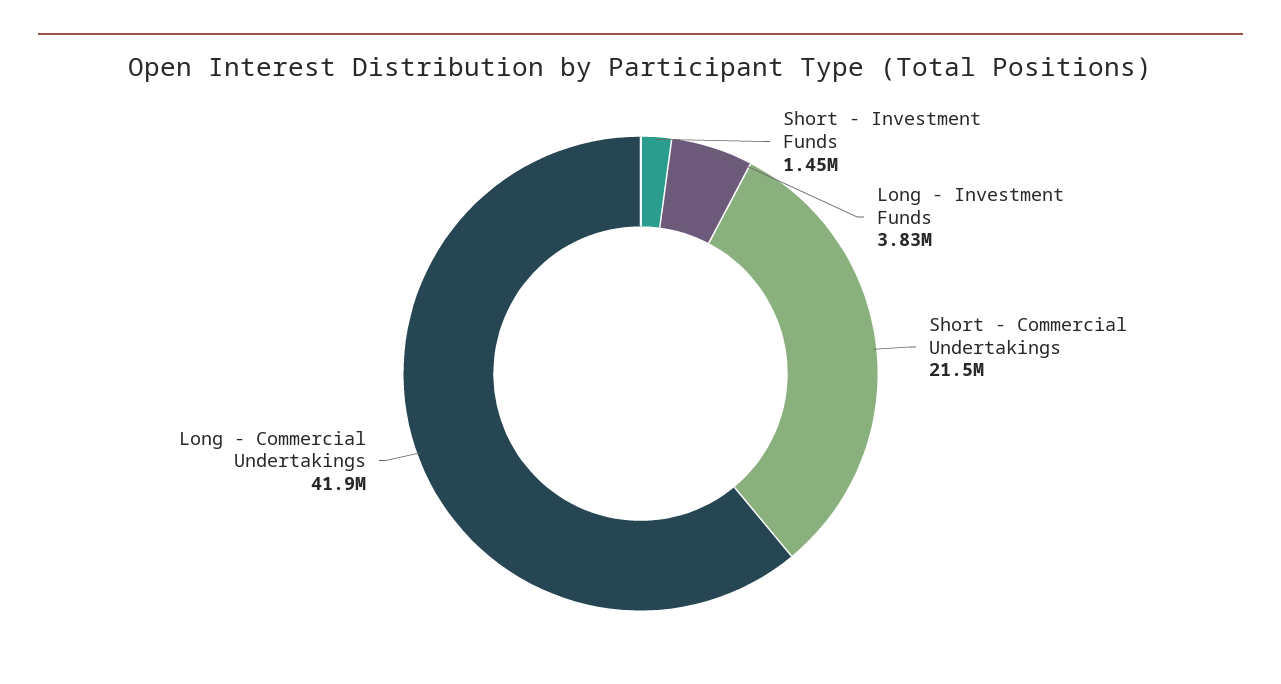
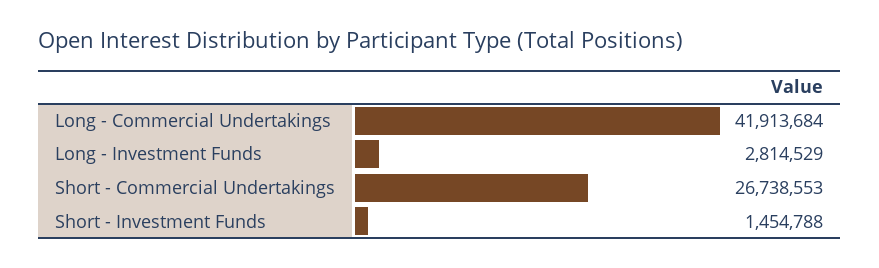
Long - Investment Funds: 3830000 -> 2814529
Short - Commercial Undertakings: 21500000 -> 26738553

